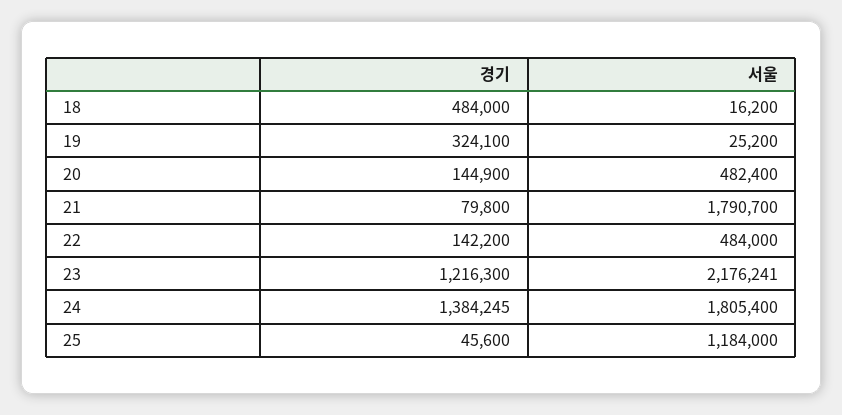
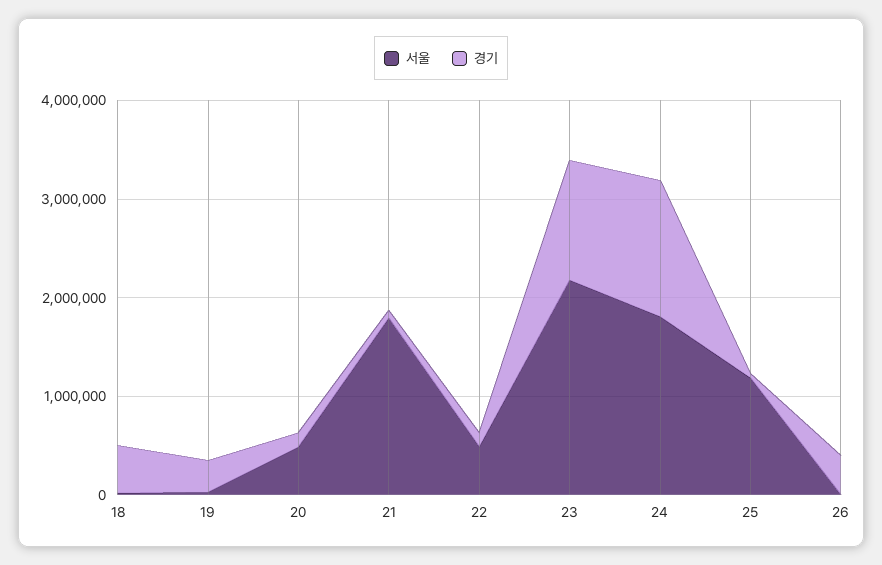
서울, 26: none -> 0
경기, 26: none -> 400000

